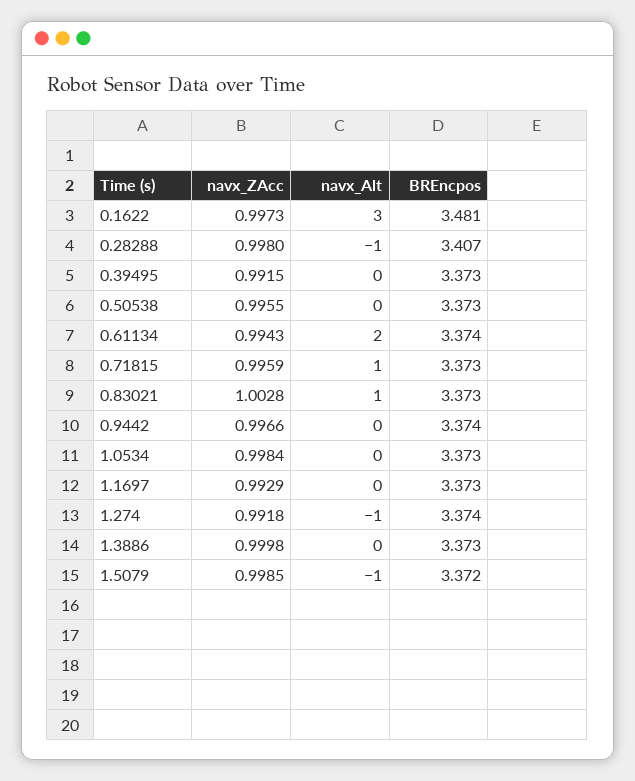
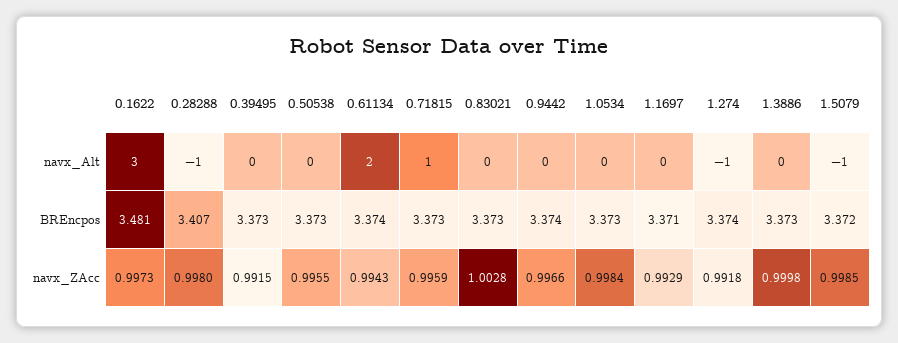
navx_Alt, 0.83021: 1 -> 0
BREncpos, 1.1697: 3.373 -> 3.371

